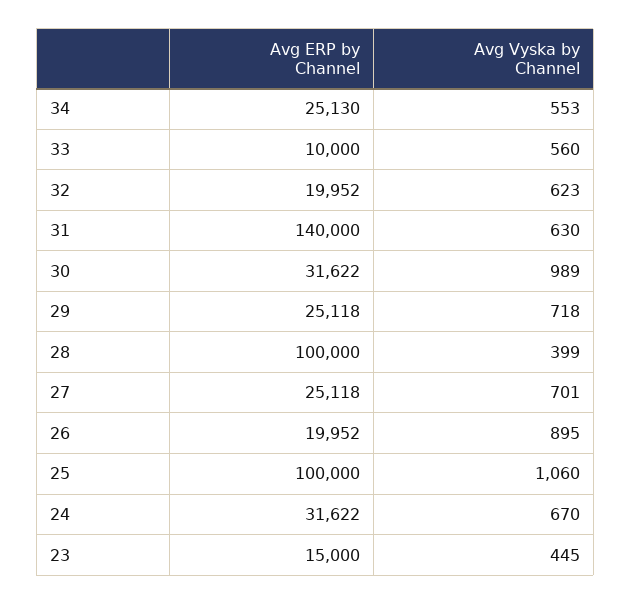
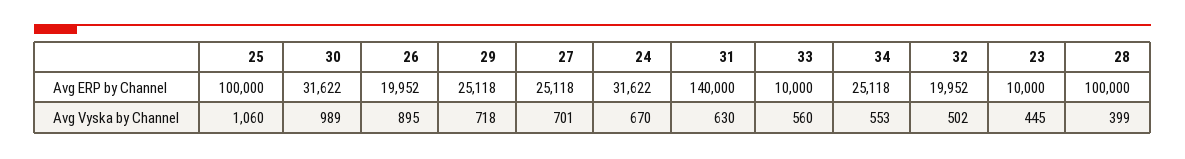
Avg ERP by Channel, 34: 25130 -> 25118
Avg Vyska by Channel, 32: 623 -> 502
Avg ERP by Channel, 23: 15000 -> 10000

